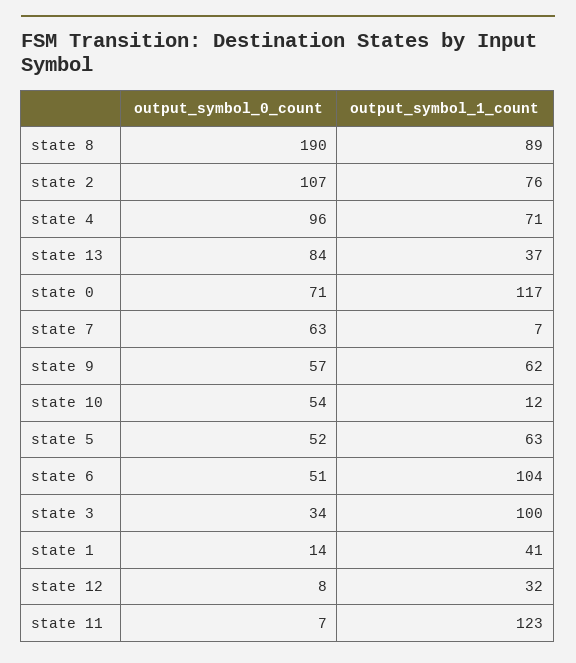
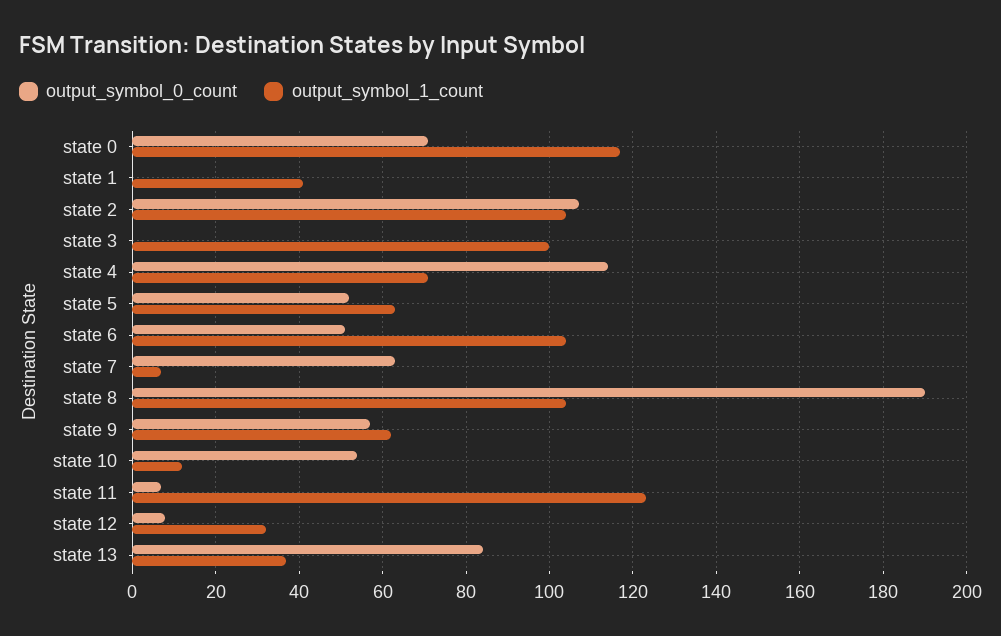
output_symbol_1_count, state 8: 89 -> 105
output_symbol_1_count, state 2: 76 -> 105
output_symbol_0_count, state 4: 96 -> 115
output_symbol_0_count, state 3: 34 -> 0
output_symbol_0_count, state 1: 14 -> 0

